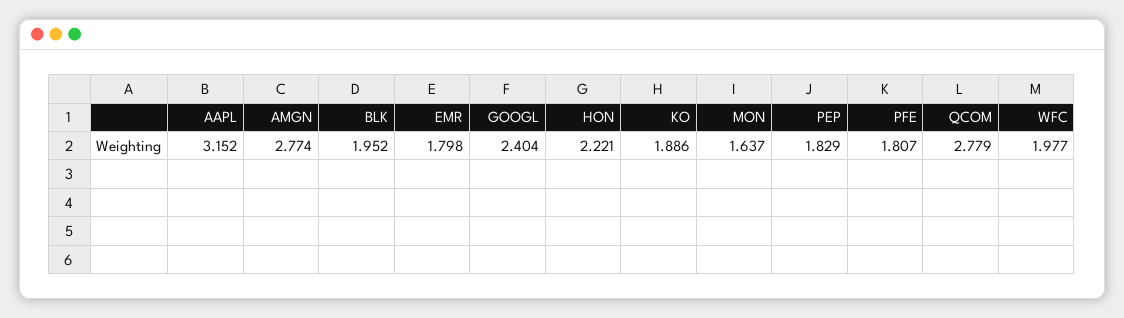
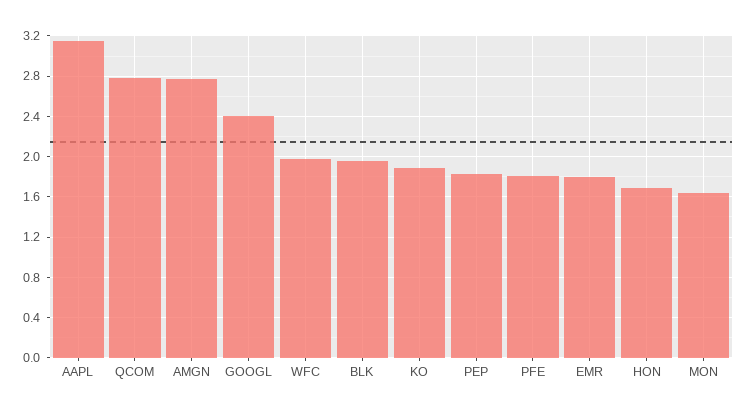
HON: 2.221 -> 1.7

